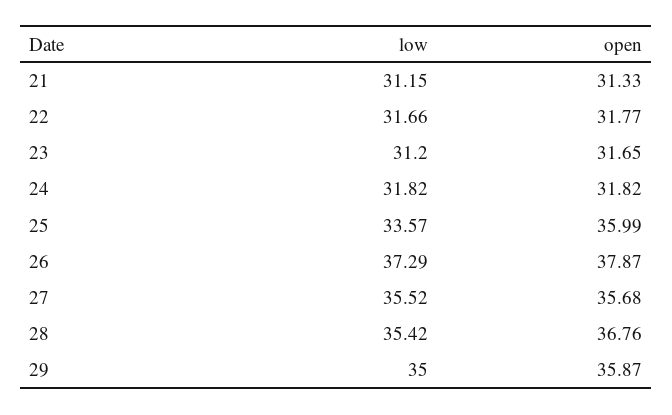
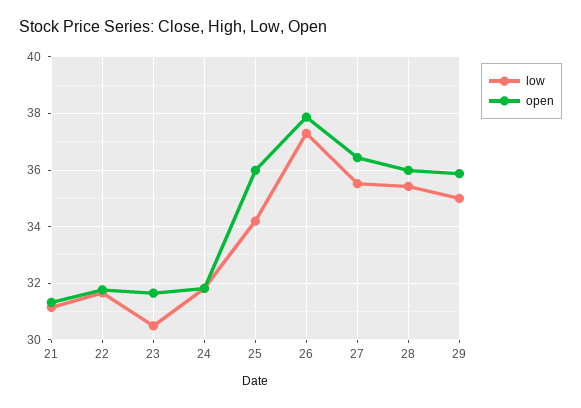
low, 23: 31.2 -> 30.5
low, 25: 33.57 -> 34.25
open, 27: 35.68 -> 36.5
open, 28: 36.76 -> 36

